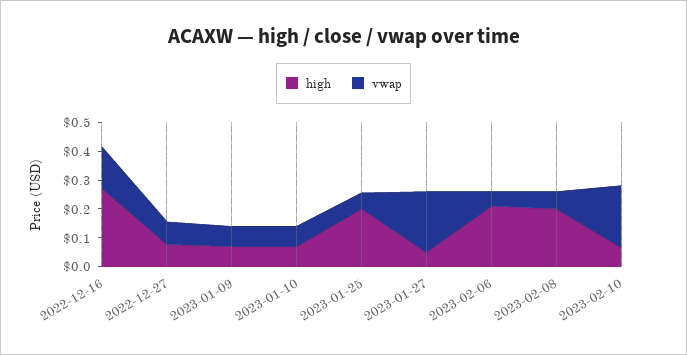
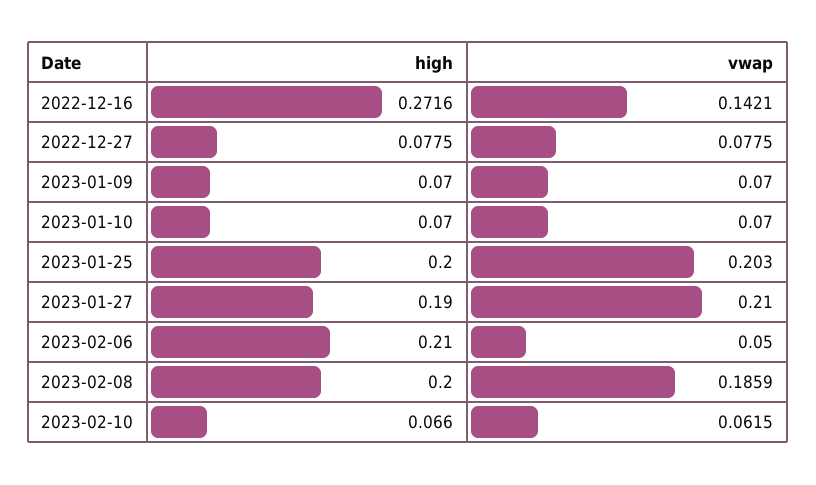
vwap, 2023-01-25: 0.05 -> 0.203
high, 2023-01-27: 0.05 -> 0.19
vwap, 2023-02-08: 0.05 -> 0.1859
vwap, 2023-02-10: 0.2 -> 0.0615

